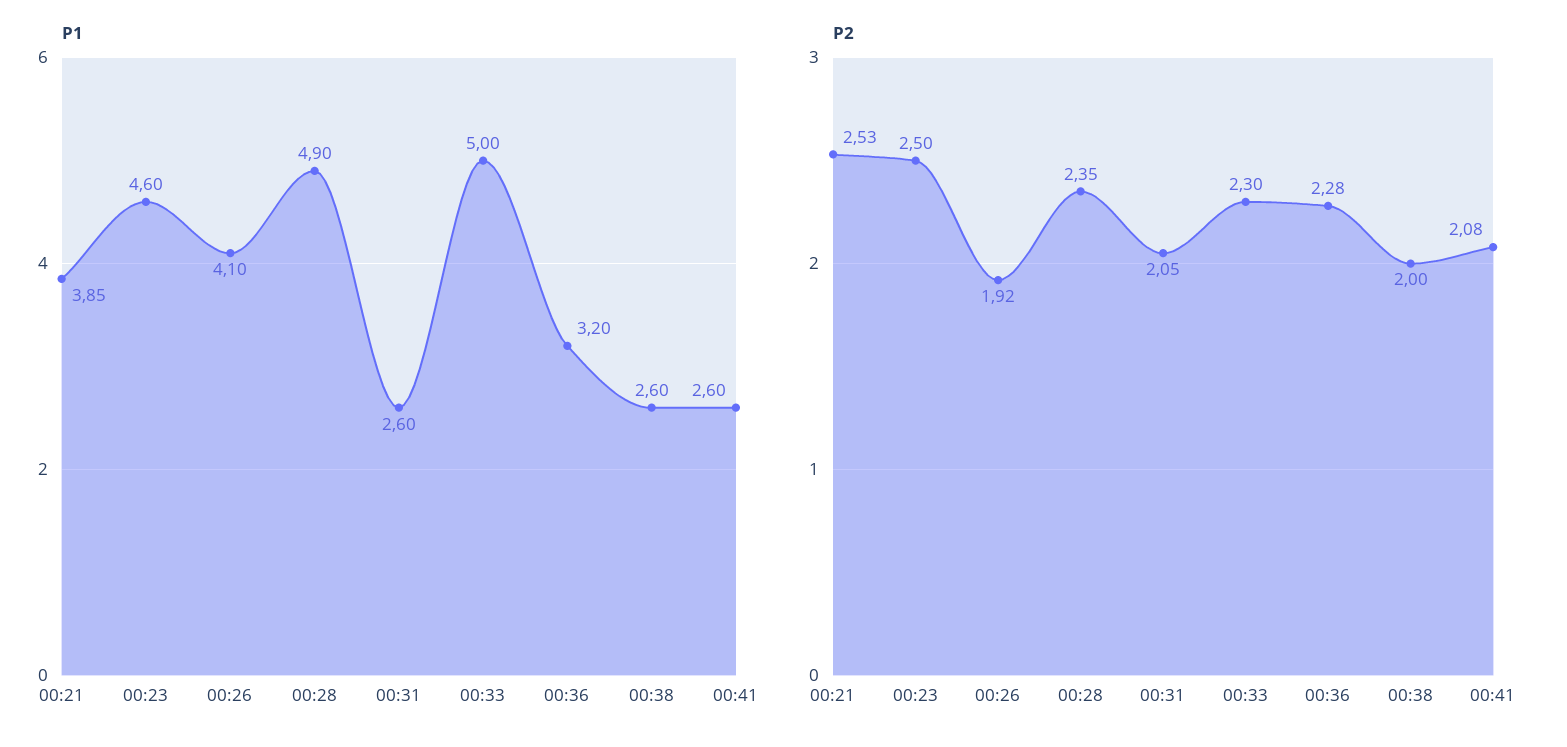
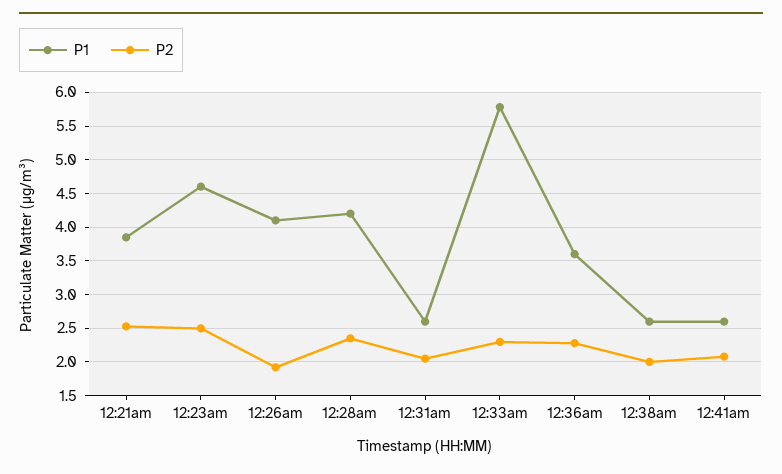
P1, 00:28: 4.9 -> 4.2
P1, 00:33: 5 -> 5.8
P1, 00:36: 3.2 -> 3.6

